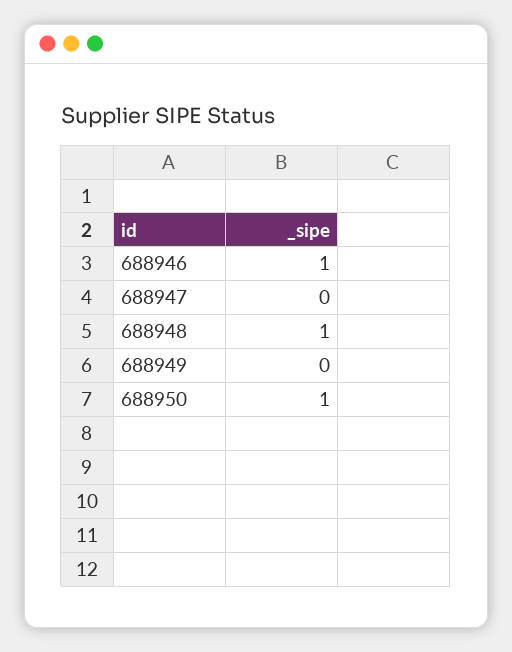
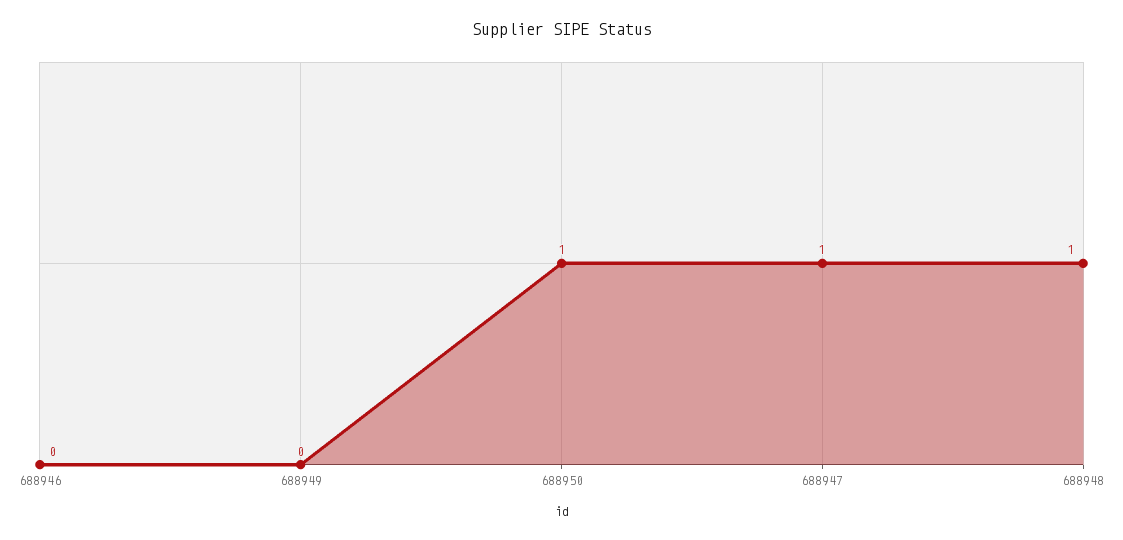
688946: 1 -> 0
688947: 0 -> 1

